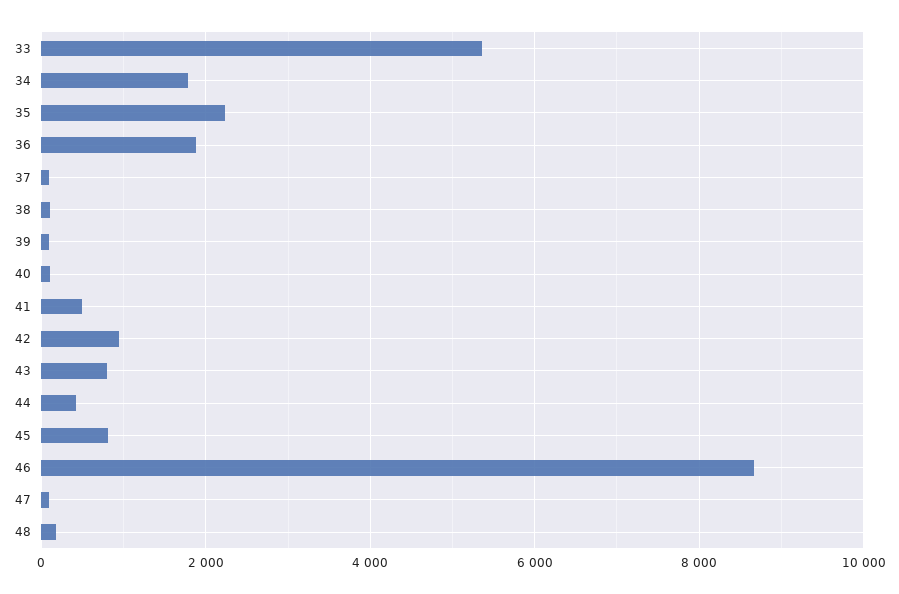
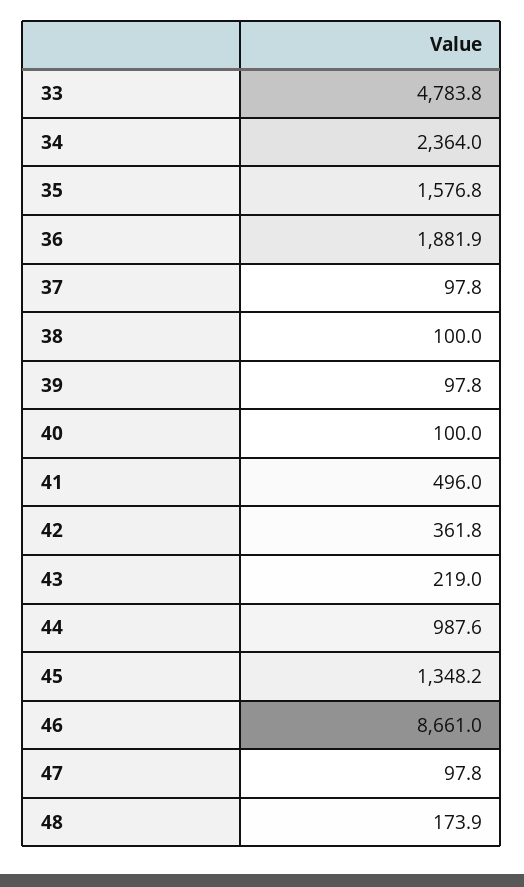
33: 5400 -> 4783.8
34: 1800 -> 2364
35: 2200 -> 1576.8
42: 1000 -> 361.8
43: 800 -> 219
44: 400 -> 987.6
45: 800 -> 1348.2

